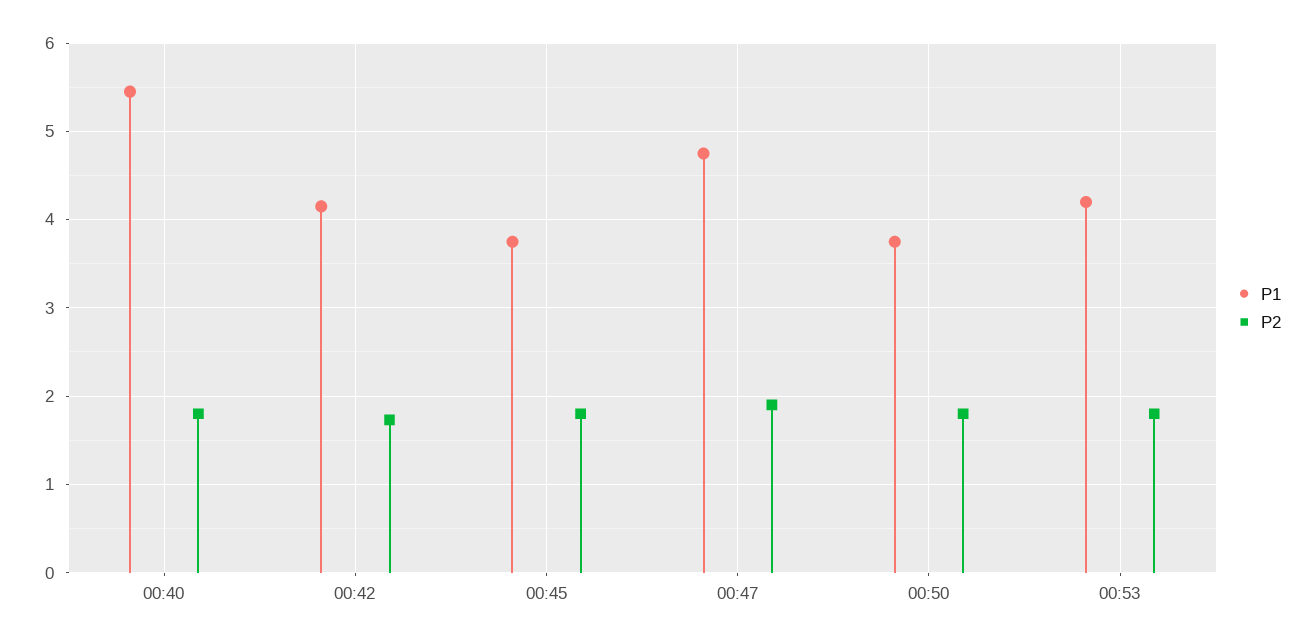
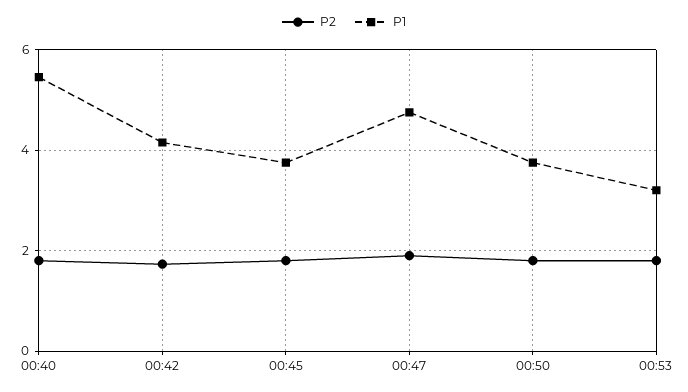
P1, 00:53: 4.2 -> 3.2

